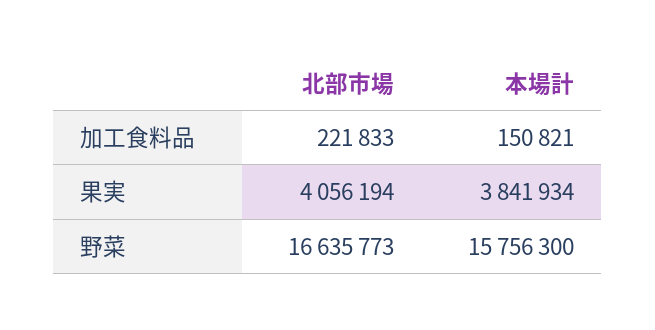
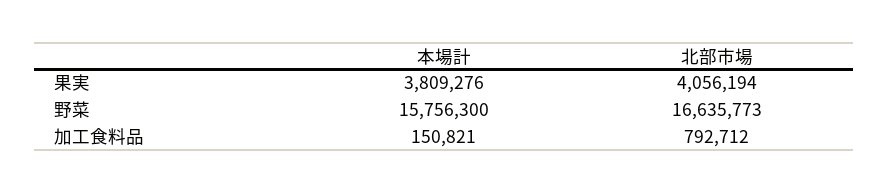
北部市場, 加工食料品: 221833 -> 792712
本場計, 果実: 3841934 -> 3809276

